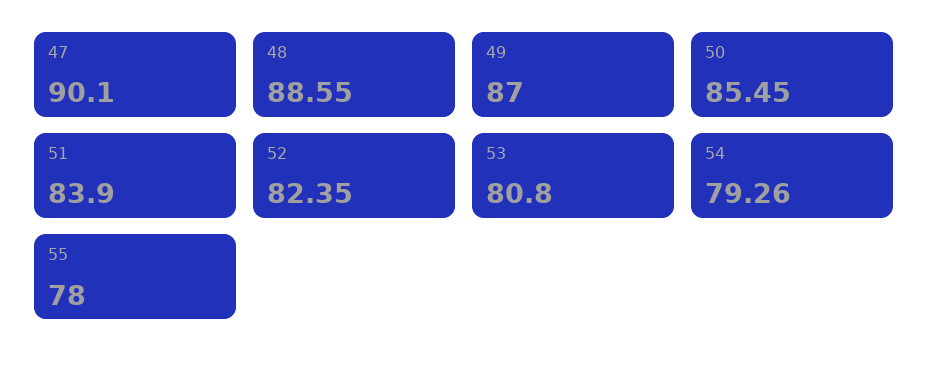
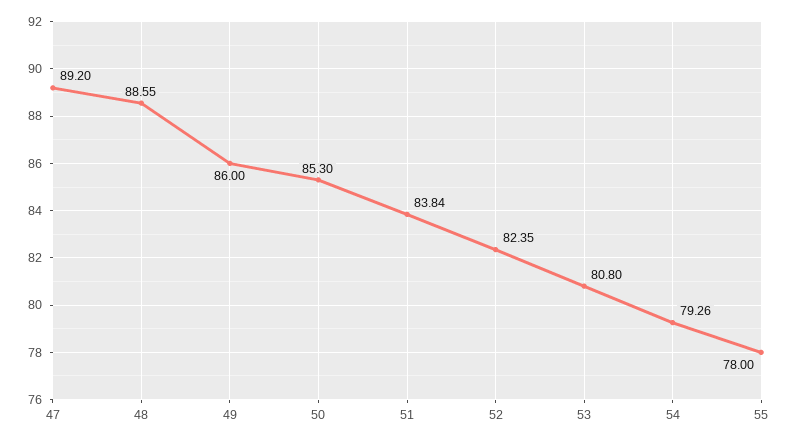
47: 90.1 -> 89.2
49: 87 -> 86
50: 85.45 -> 85.3
51: 83.9 -> 83.84

